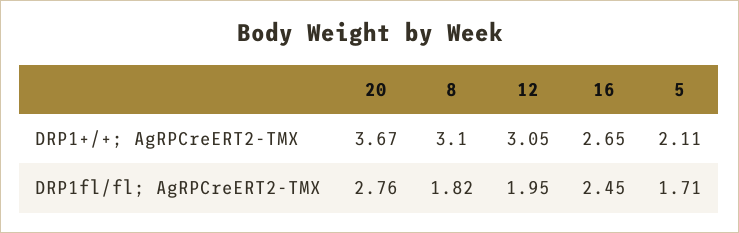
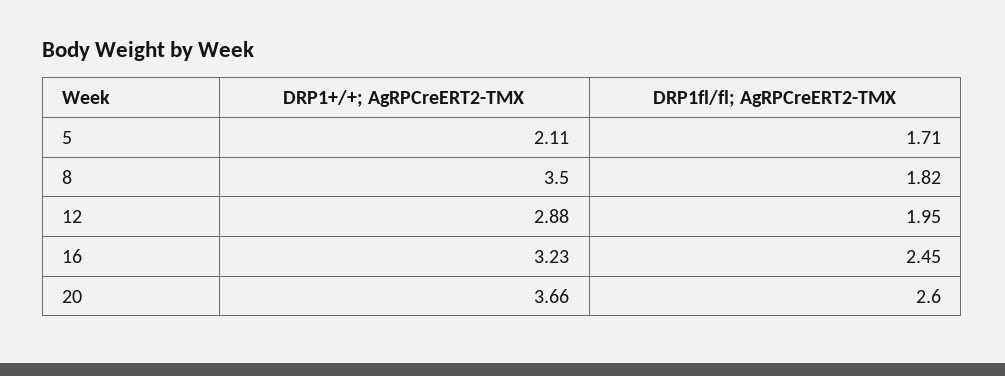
20, DRP1+/+; AgRPCreERT2-TMX: 3.67 -> 3.66
8, DRP1+/+; AgRPCreERT2-TMX: 3.1 -> 3.5
12, DRP1+/+; AgRPCreERT2-TMX: 3.05 -> 2.88
16, DRP1+/+; AgRPCreERT2-TMX: 2.65 -> 3.23
20, DRP1fl/fl; AgRPCreERT2-TMX: 2.76 -> 2.6

